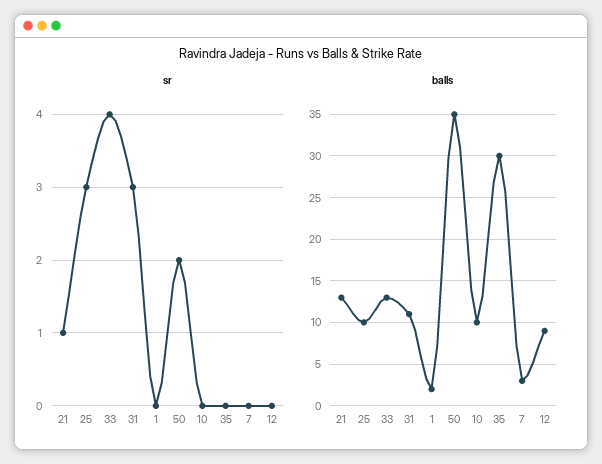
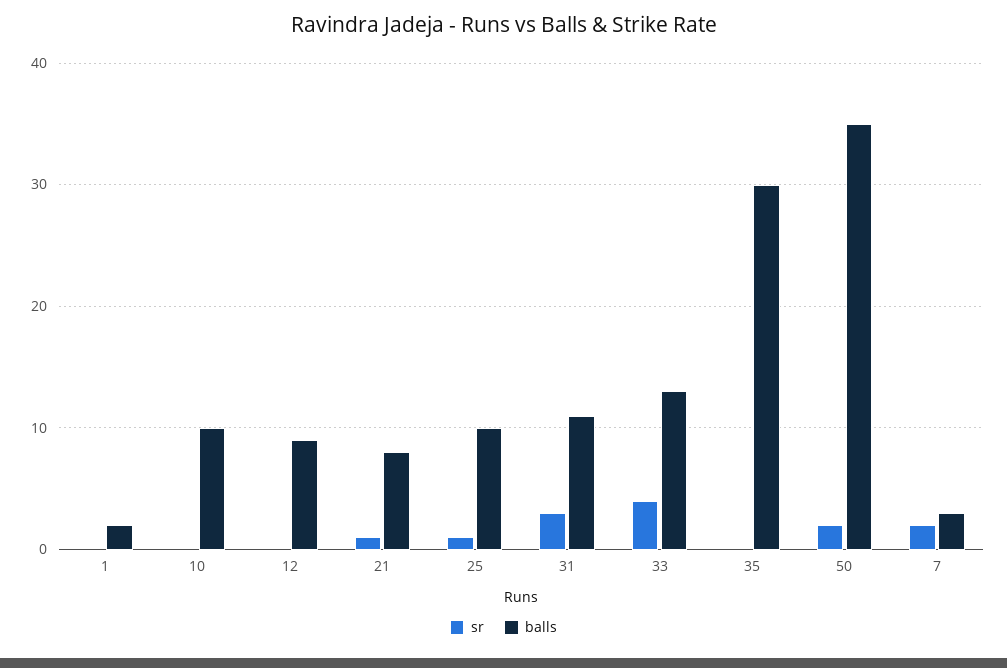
sr, 25: 3 -> 1
sr, 7: 0 -> 2
balls, 21: 13 -> 8

